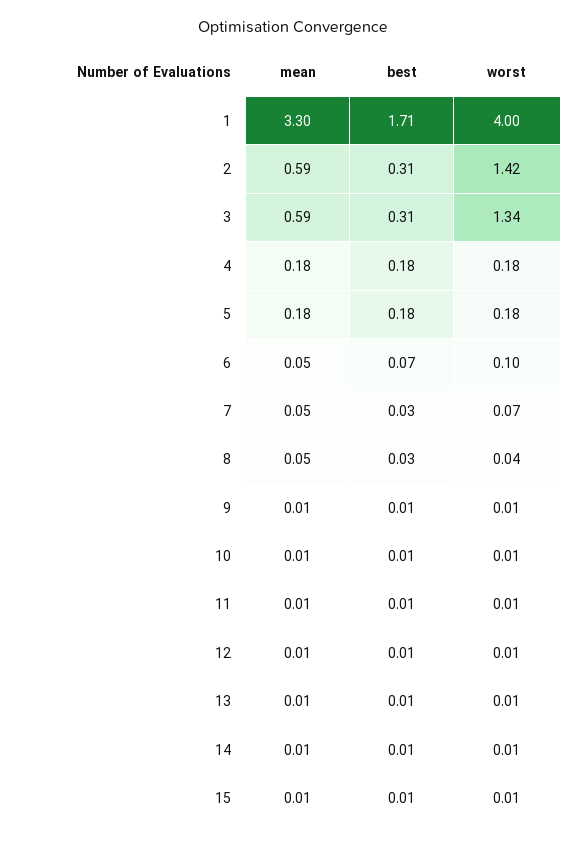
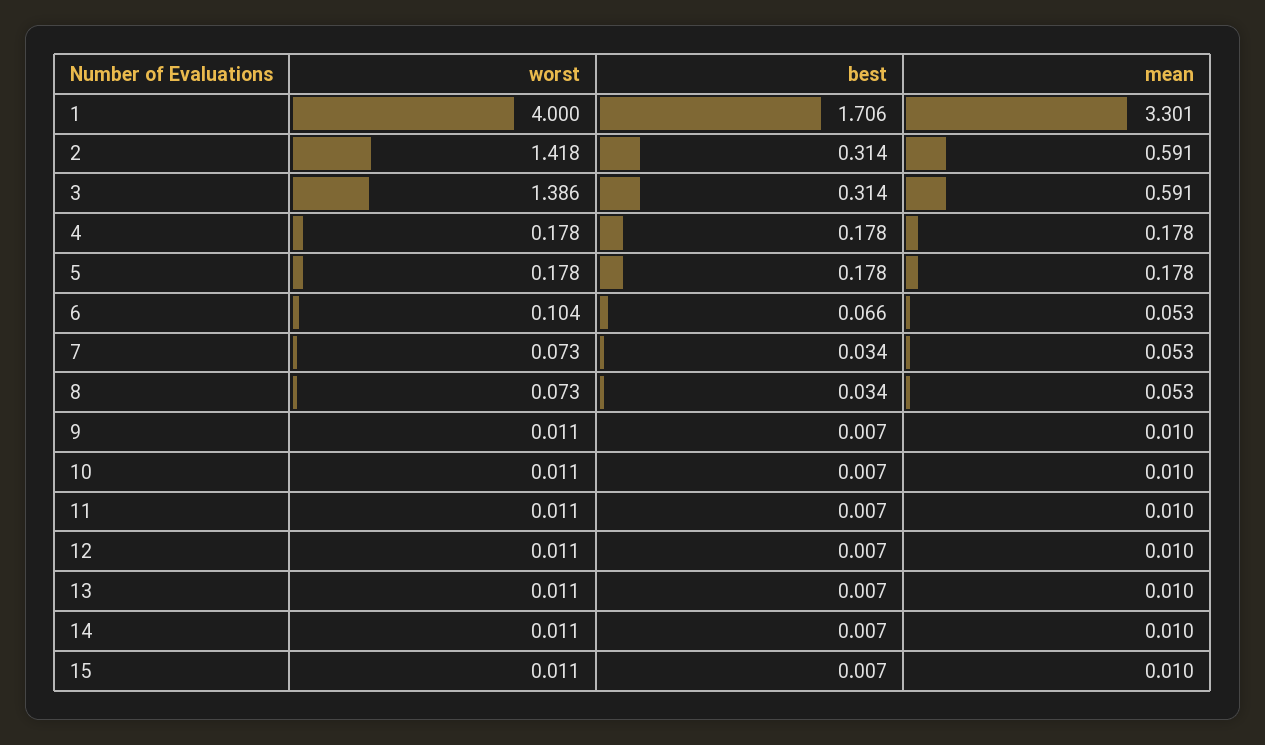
worst, 3: 1.34 -> 1.386
worst, 8: 0.04 -> 0.073

